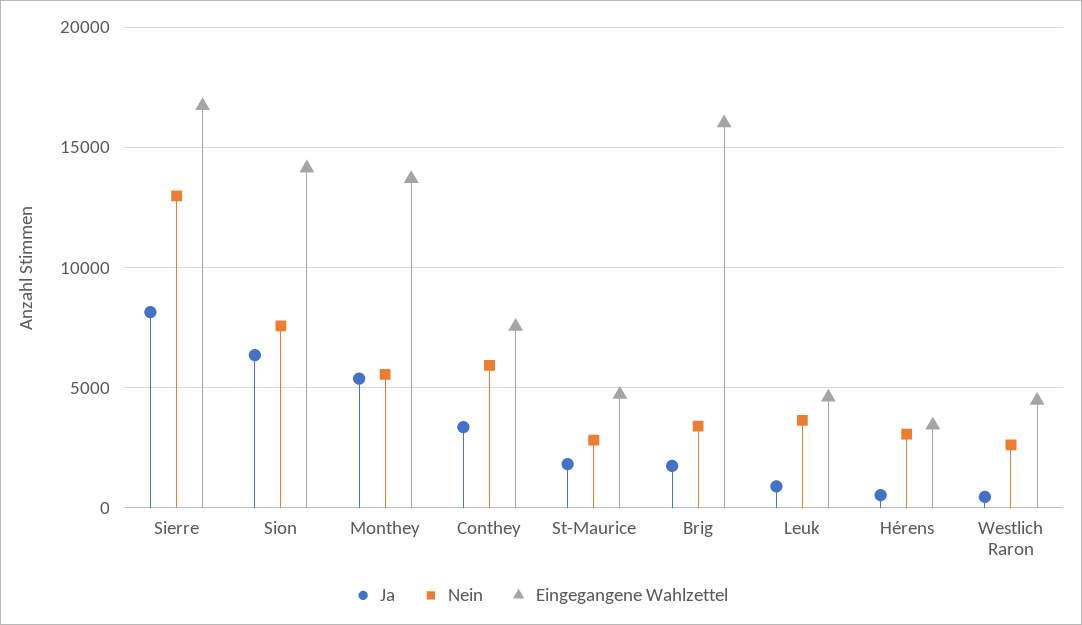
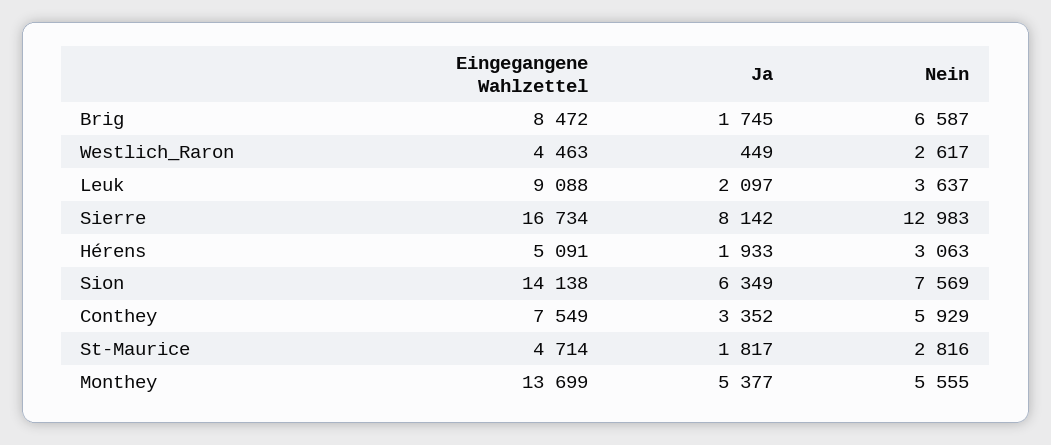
Nein, Brig: 3500 -> 6587
Eingegangene Wahlzettel, Brig: 16000 -> 8472
Ja, Leuk: 1000 -> 2097
Eingegangene Wahlzettel, Leuk: 4500 -> 9088
Ja, Hérens: 500 -> 1933
Eingegangene Wahlzettel, Hérens: 3500 -> 5091

